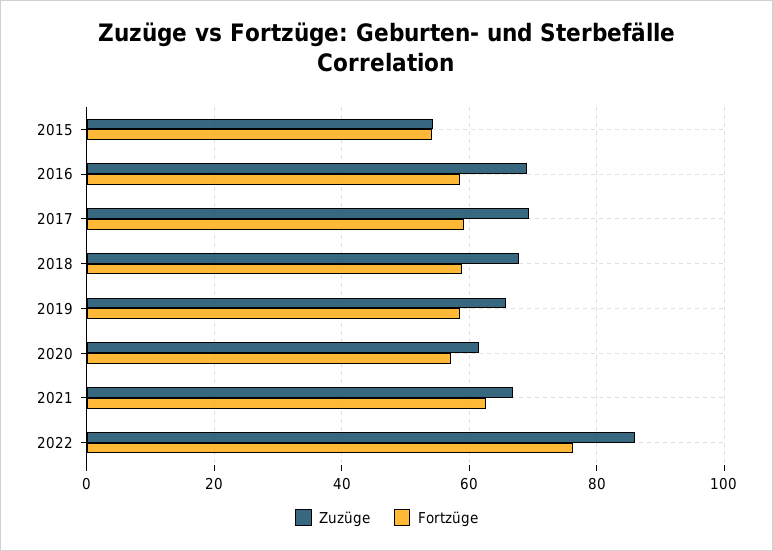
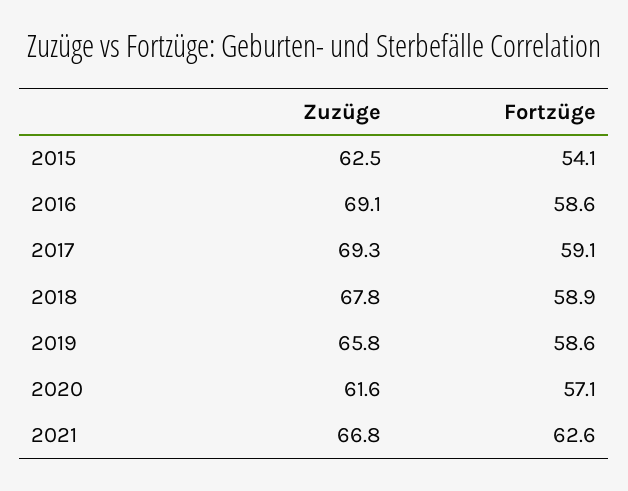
Zuzüge, 2015: 54 -> 62.5
Zuzüge, 2022: 86 -> none
Fortzüge, 2022: 76 -> none

